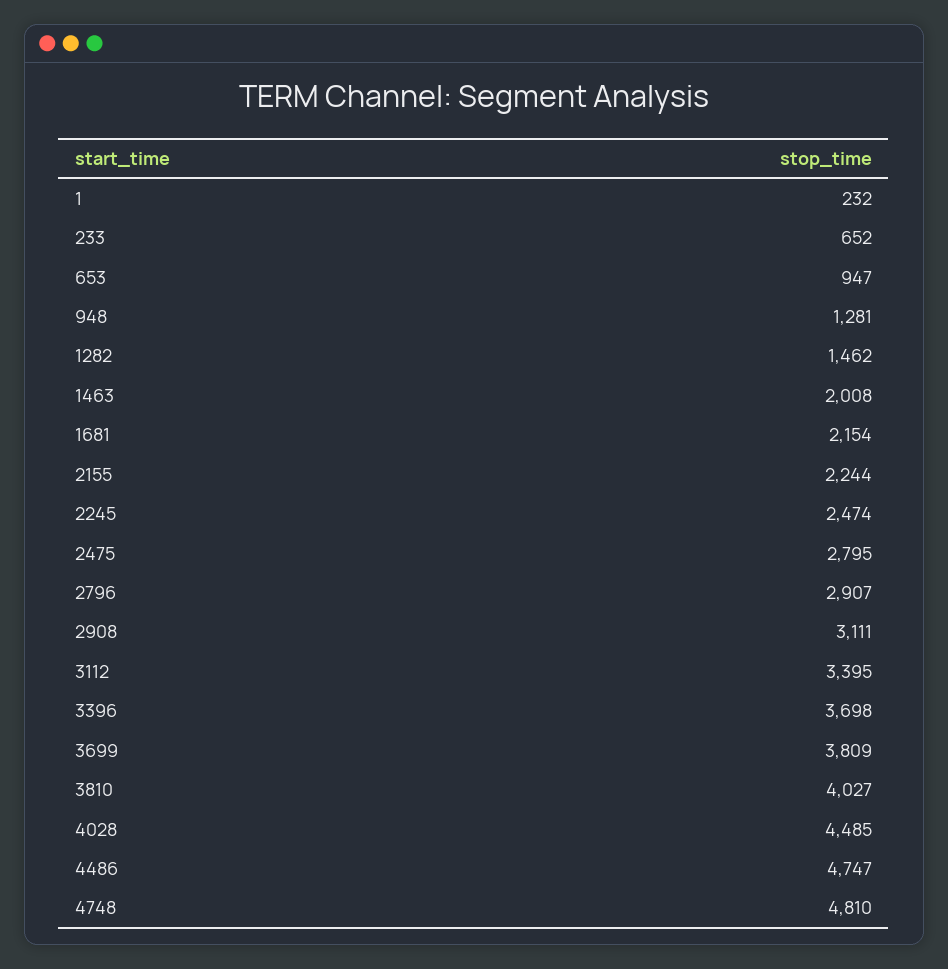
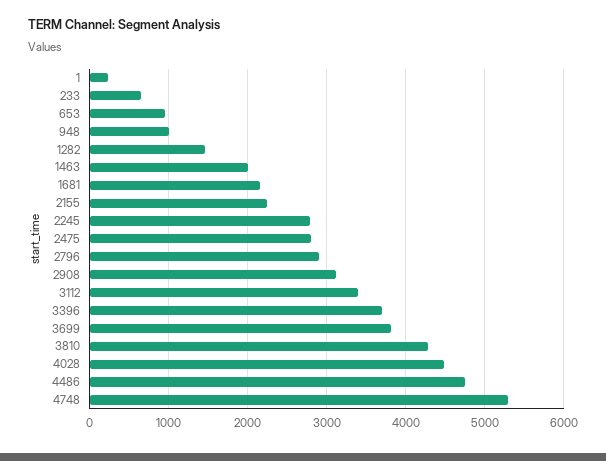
948: 1281 -> 1000
2245: 2474 -> 2800
3810: 4027 -> 4300
4748: 4810 -> 5300

